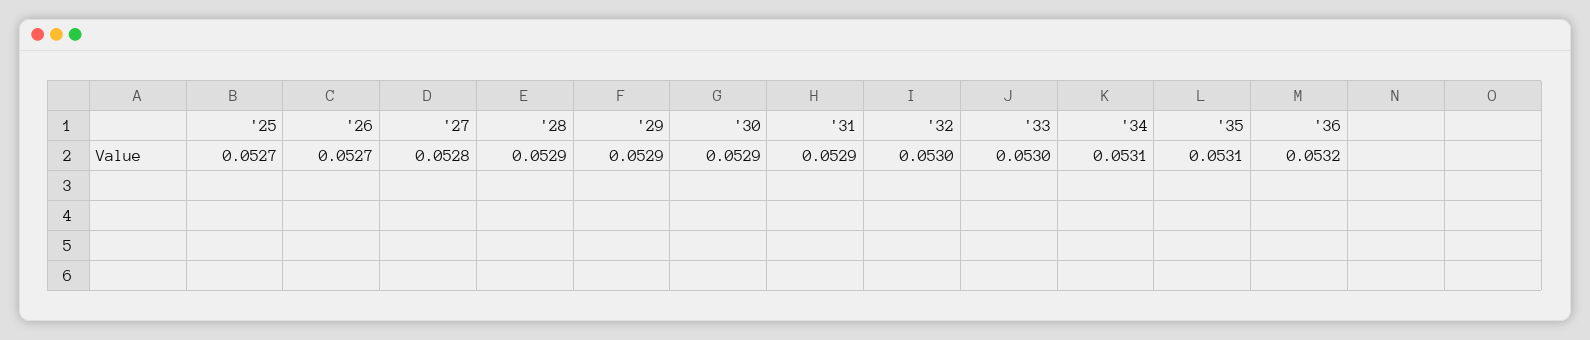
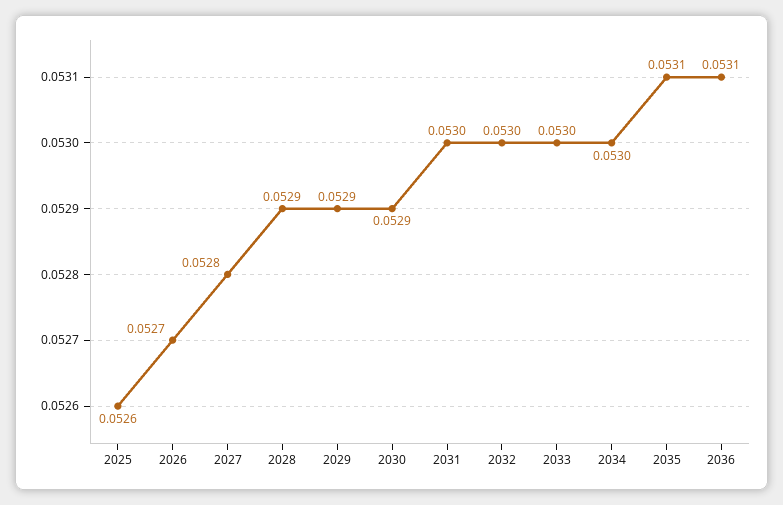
'25: 0.0527 -> 0.0526
'31: 0.0529 -> 0.053
'34: 0.0531 -> 0.053
'36: 0.0532 -> 0.0531

